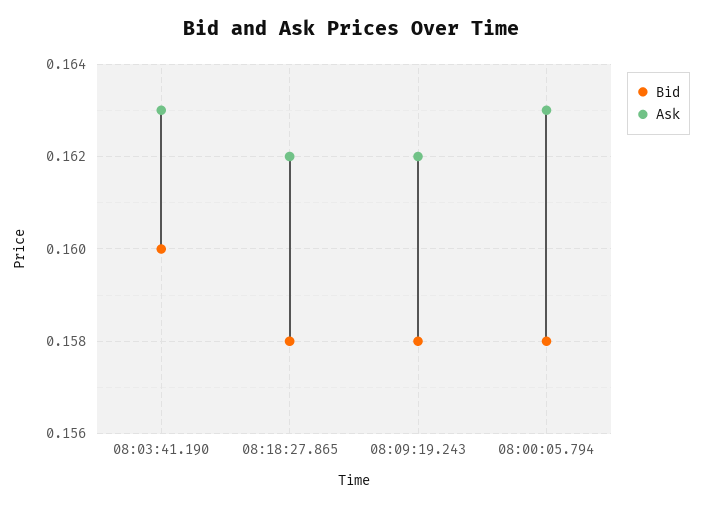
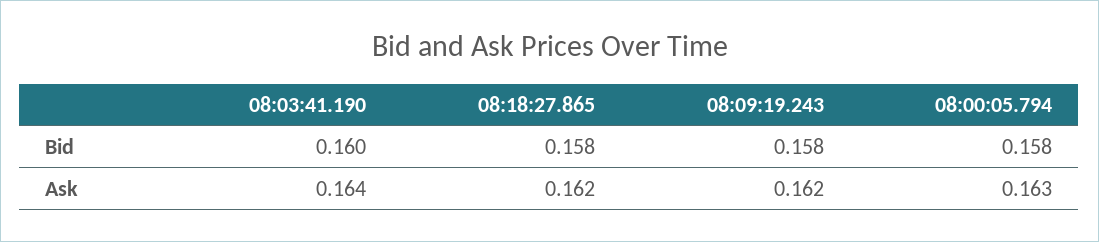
Ask, 08:03:41.190: 0.163 -> 0.164

